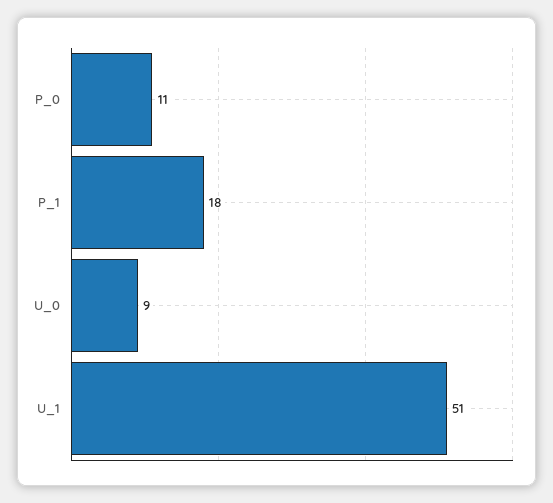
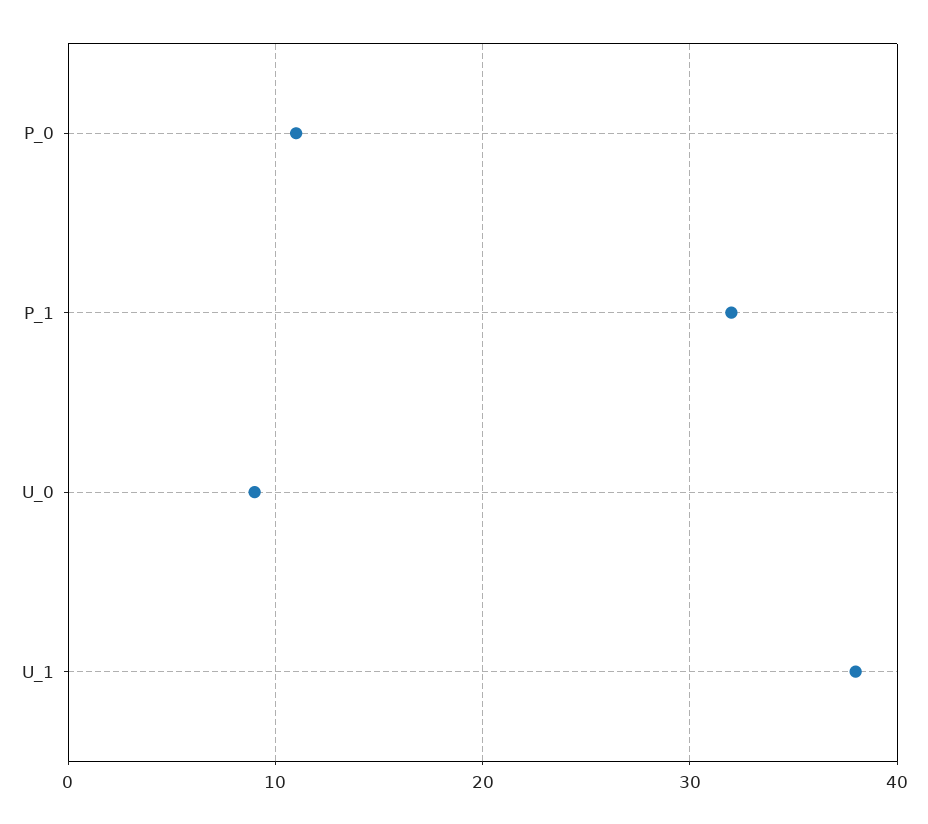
P_1: 18 -> 32
U_1: 51 -> 38

